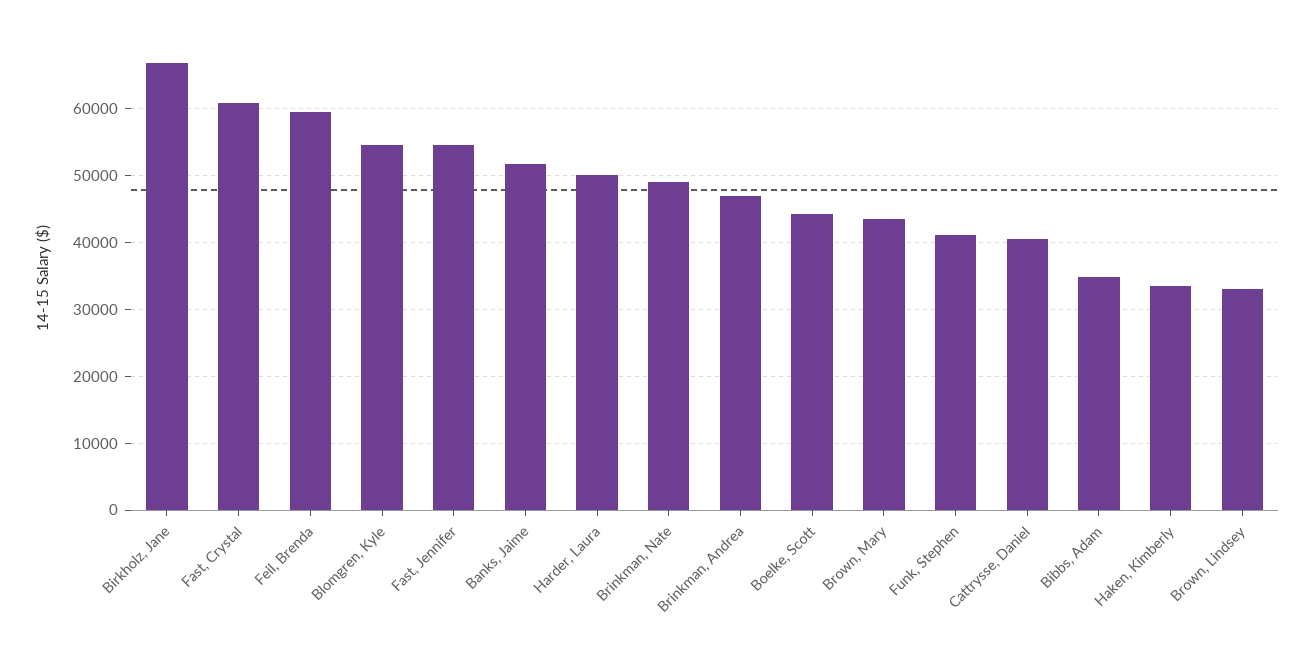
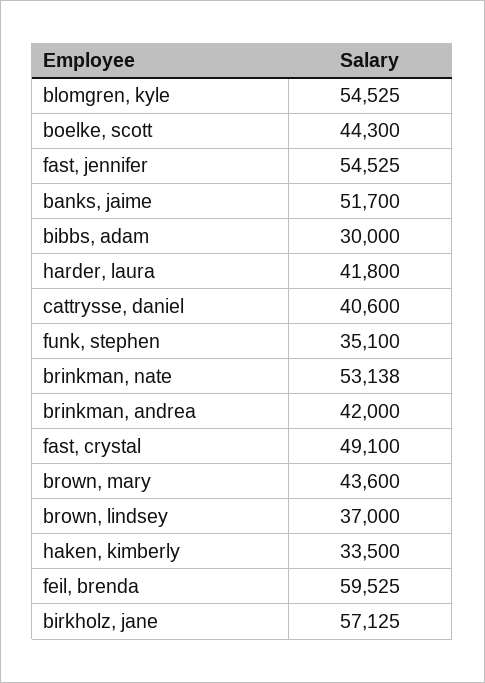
Birkholz, Jane: 67000 -> 57125
Fast, Crystal: 61000 -> 49100
Harder, Laura: 50000 -> 41800
Brinkman, Nate: 49000 -> 53138
Brinkman, Andrea: 47000 -> 42000
Funk, Stephen: 41000 -> 35100
Bibbs, Adam: 35000 -> 30000
Brown, Lindsey: 33000 -> 37000

